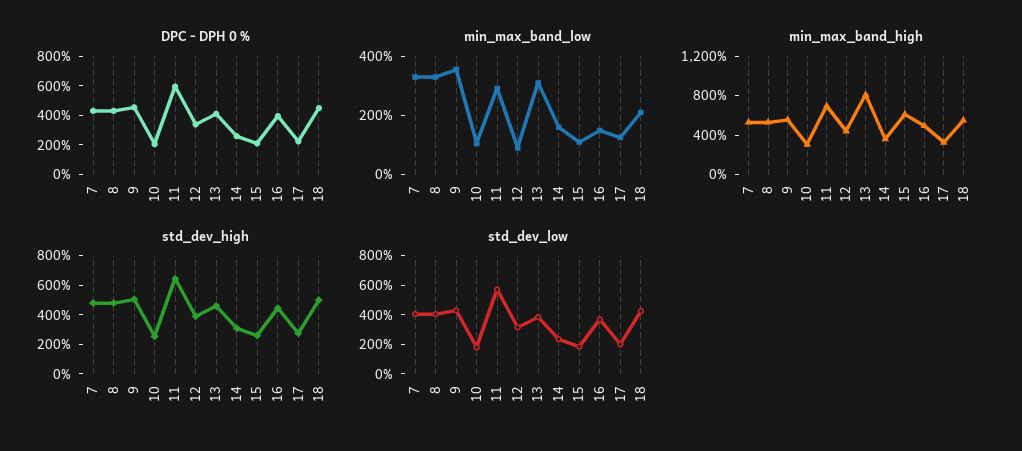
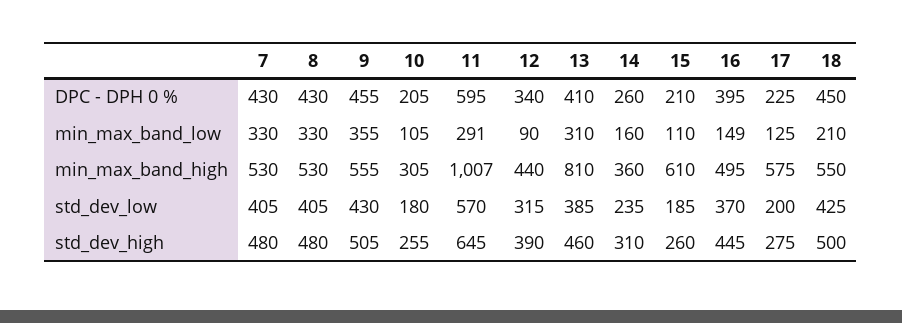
min_max_band_high, 11: 700 -> 1007
min_max_band_high, 17: 300 -> 575

